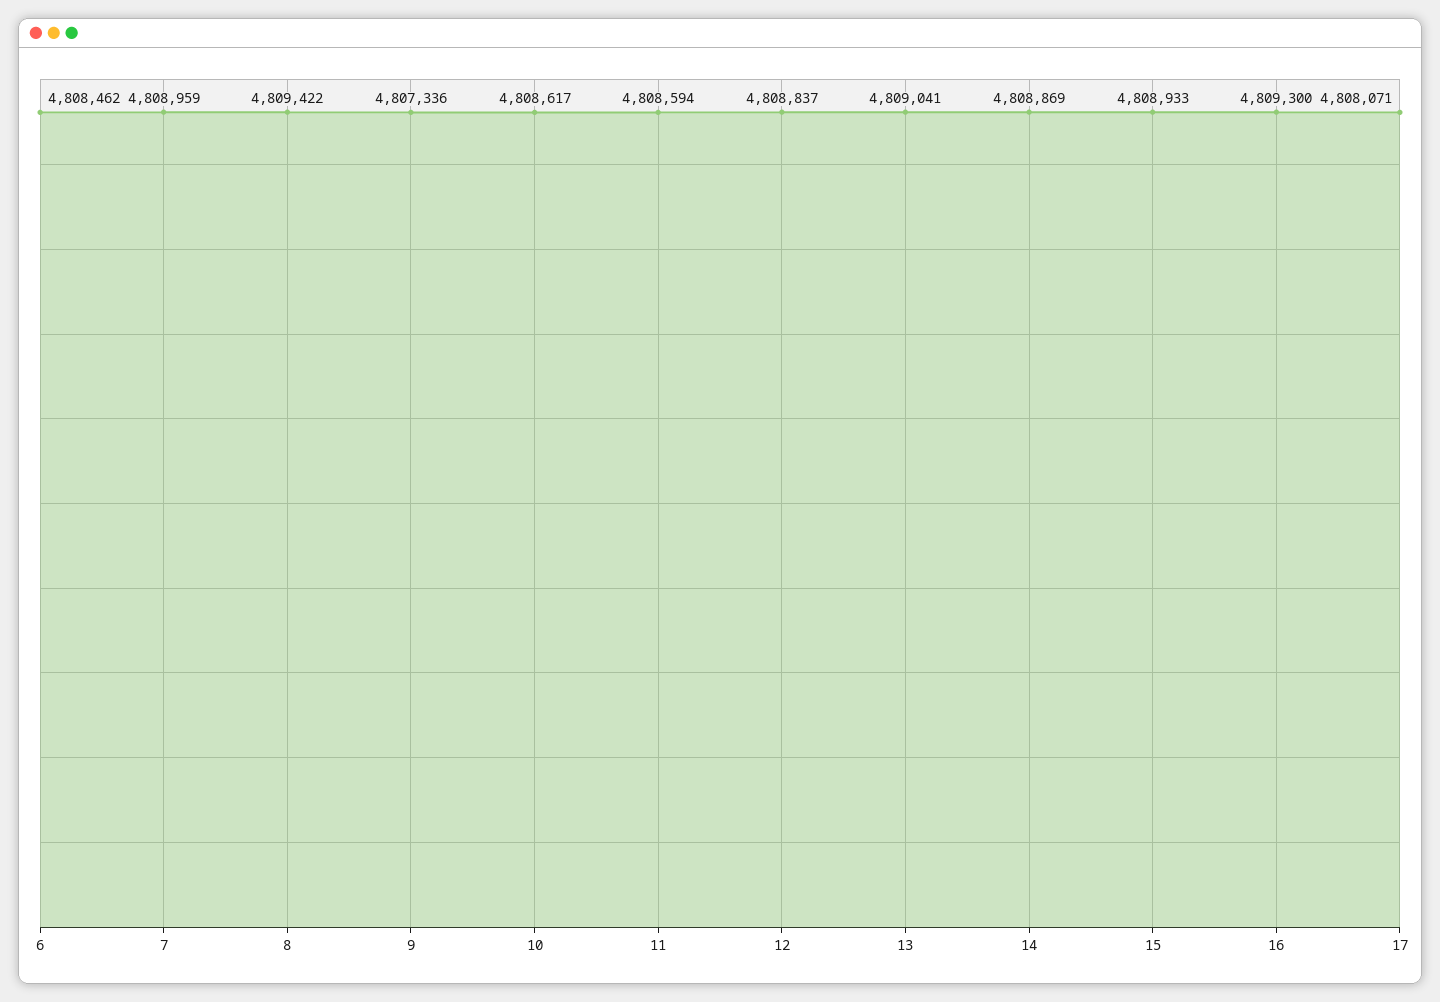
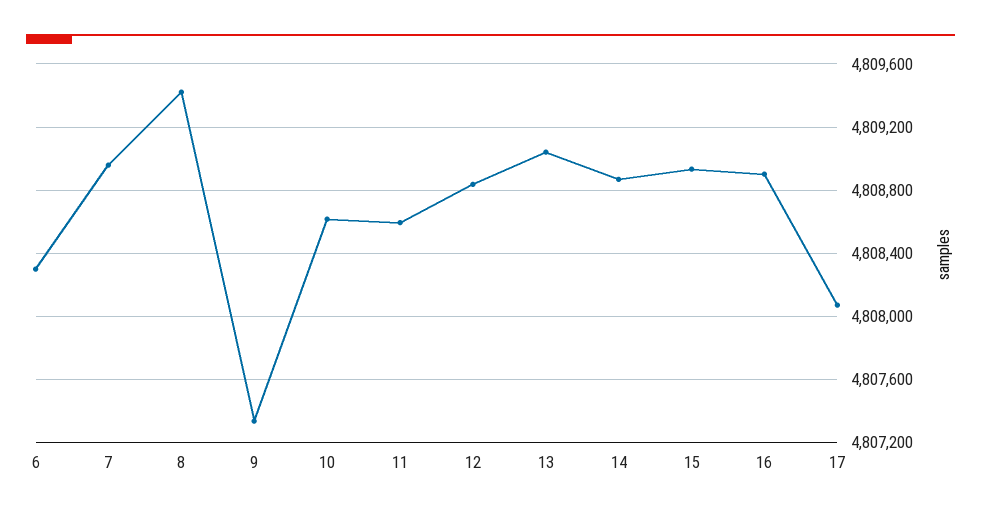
6: 4808462 -> 4808300
16: 4809300 -> 4808900

